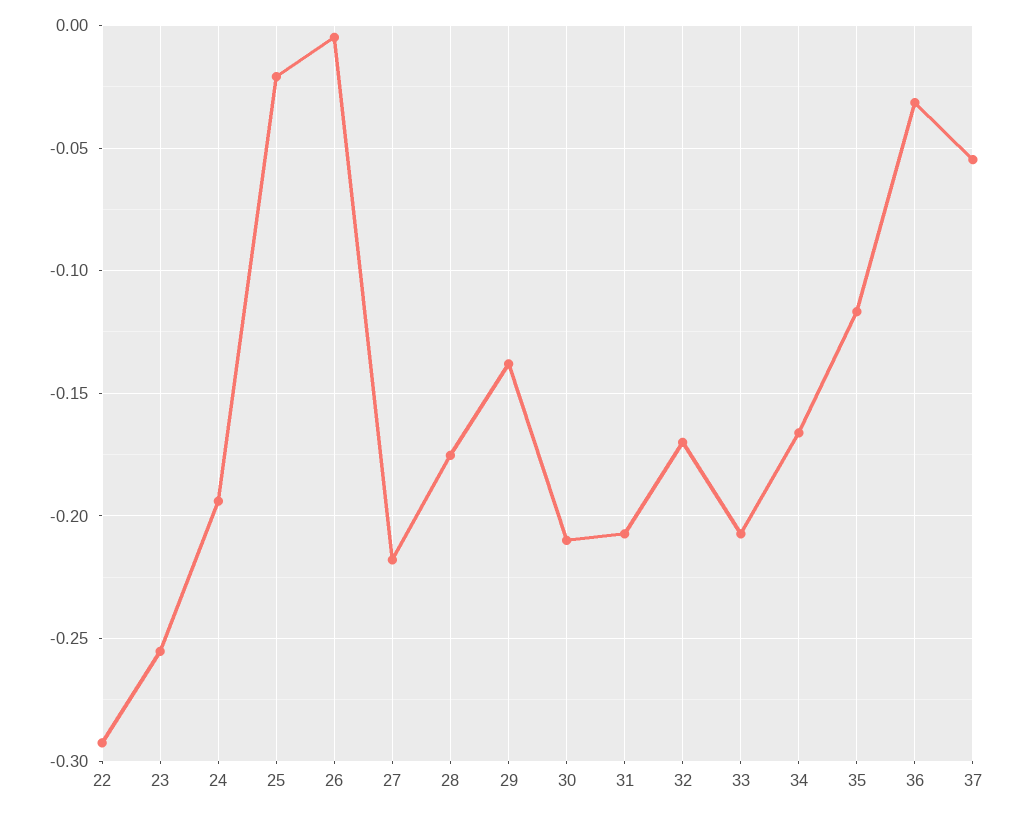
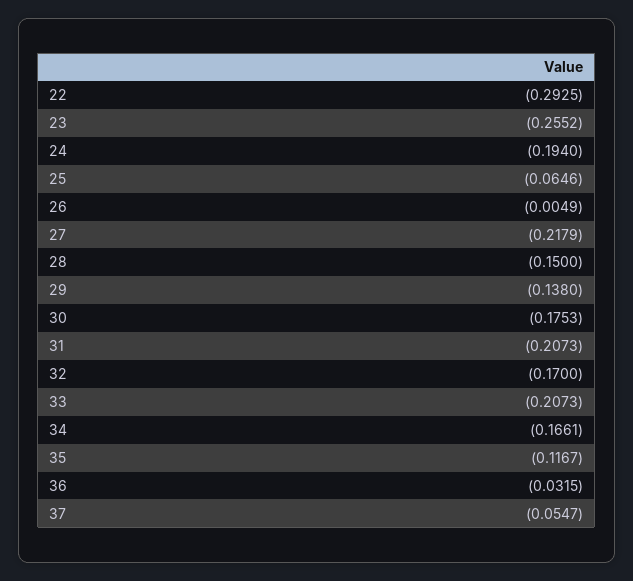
25: -0.02 -> -0.0646
28: -0.175 -> -0.15
30: -0.21 -> -0.1753

